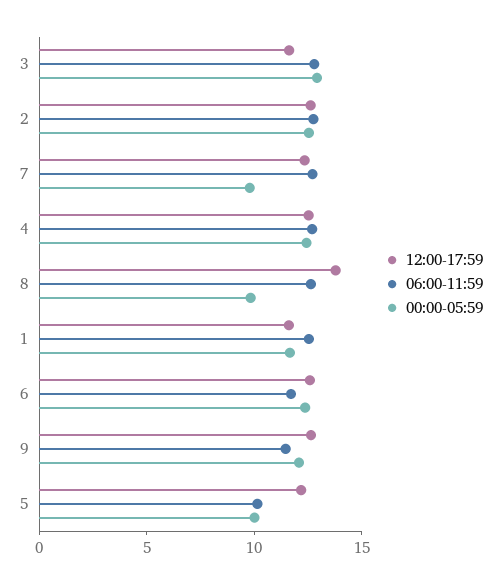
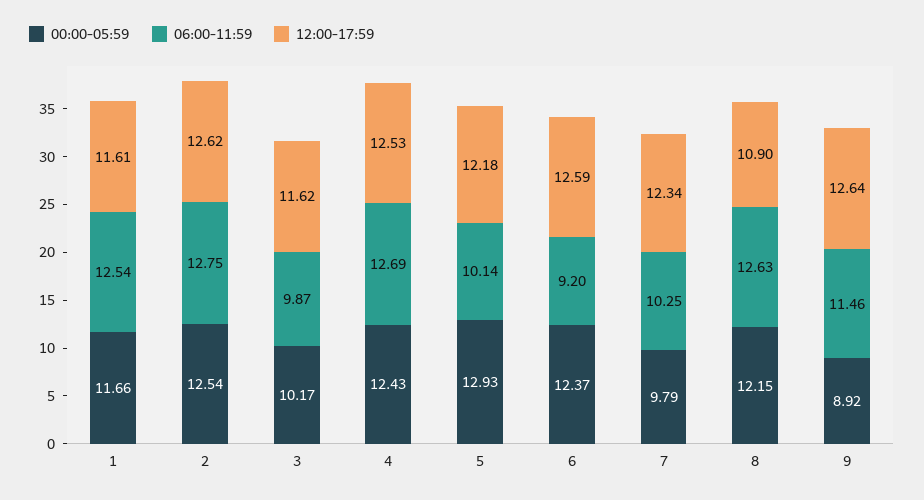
06:00-11:59, 3: 13 -> 9.87
00:00-05:59, 3: 13 -> 10.17
06:00-11:59, 7: 13 -> 10.25
12:00-17:59, 8: 14 -> 10.9
00:00-05:59, 8: 10 -> 12.15
06:00-11:59, 6: 12 -> 9.2
00:00-05:59, 9: 12 -> 8.92
00:00-05:59, 5: 10 -> 12.93

